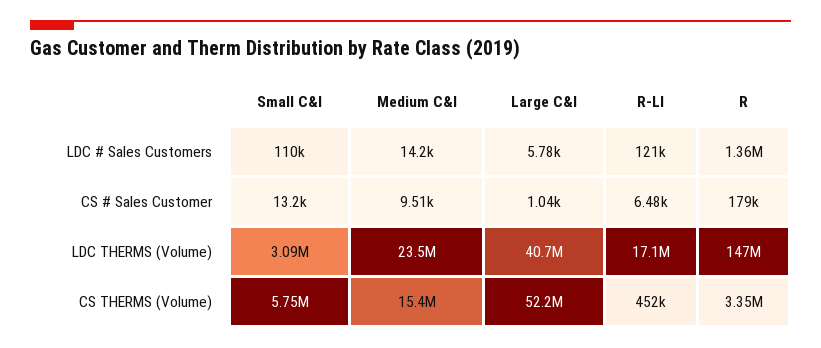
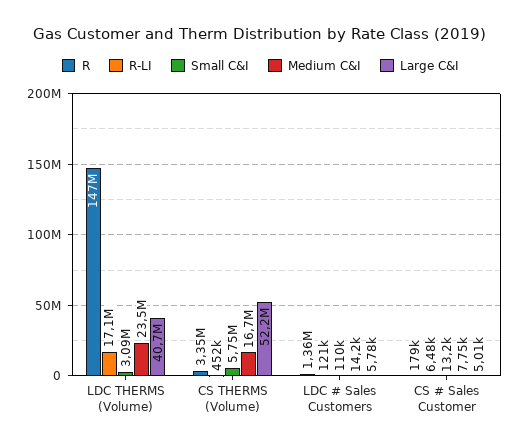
Medium C&I, CS # Sales Customer: 9510 -> 7750
Large C&I, CS # Sales Customer: 1040 -> 5010
Medium C&I, CS THERMS (Volume): 15400000 -> 16700000

